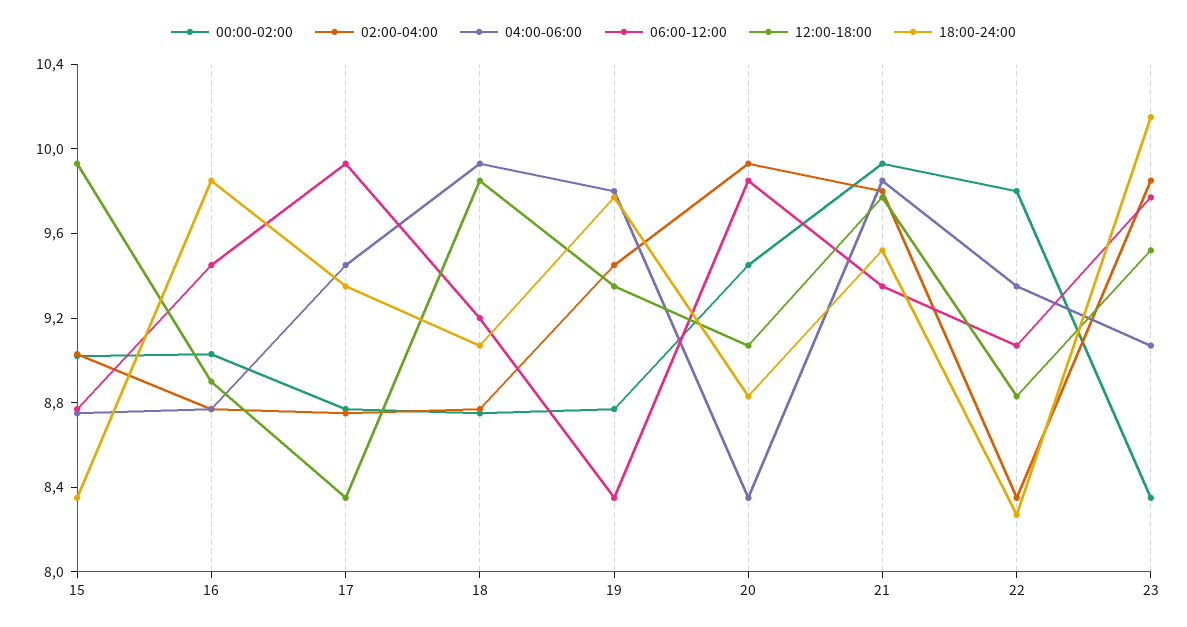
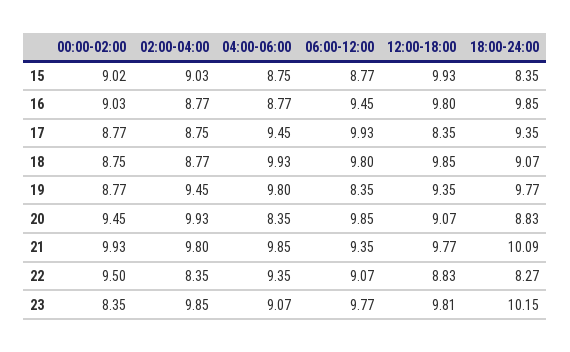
12:00-18:00, 16: 8.9 -> 9.8
06:00-12:00, 18: 9.2 -> 9.8
18:00-24:00, 21: 9.5 -> 10.09
00:00-02:00, 22: 9.8 -> 9.5
12:00-18:00, 23: 9.5 -> 9.81

